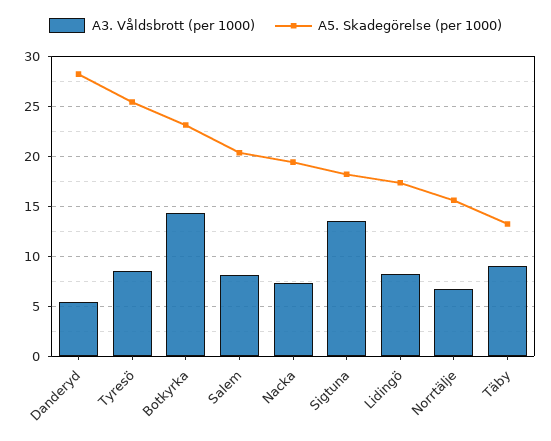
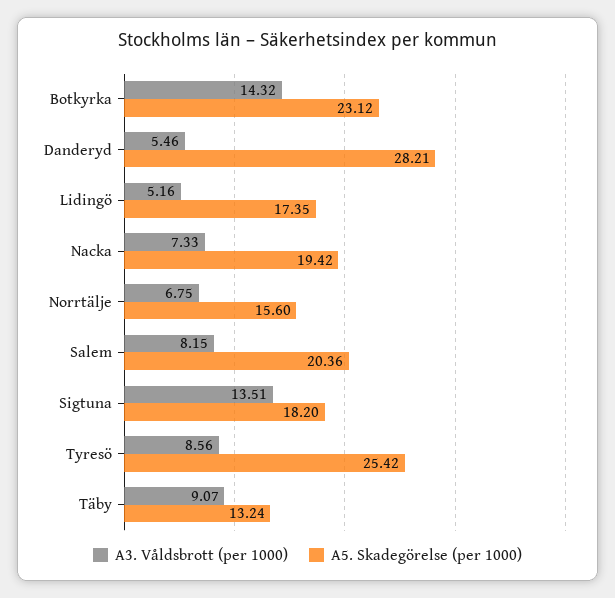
A3. Våldsbrott (per 1000), Lidingö: 8 -> 5.16

